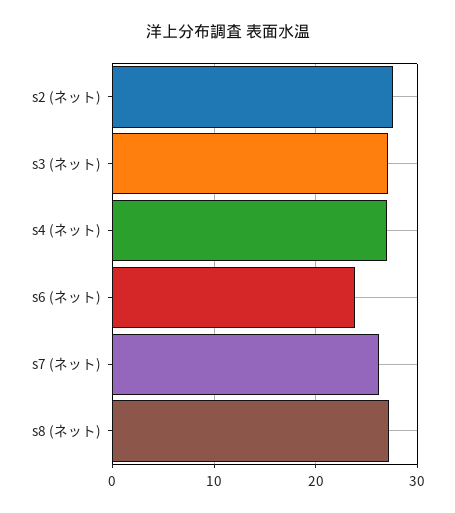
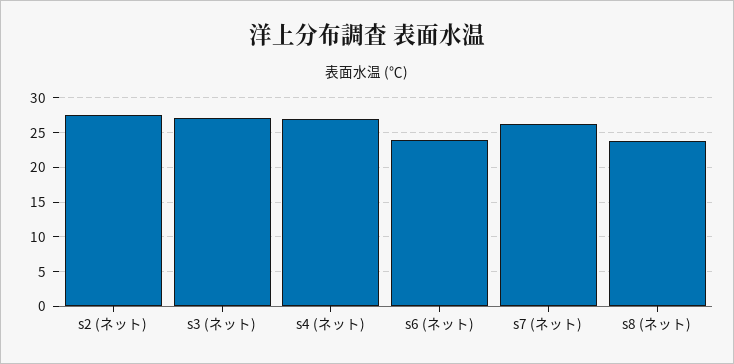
s8 (ネット): 27 -> 24

